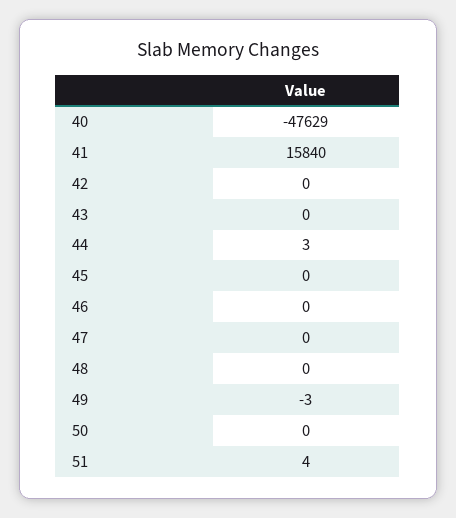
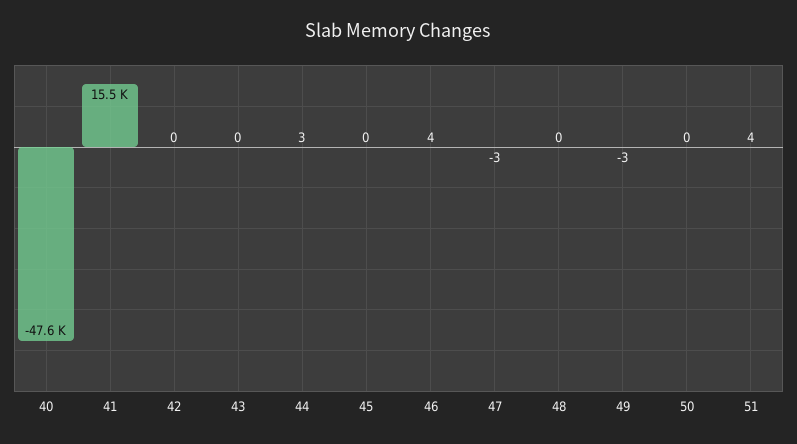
41: 15840 -> 15500
46: 0 -> 4
47: 0 -> -3

